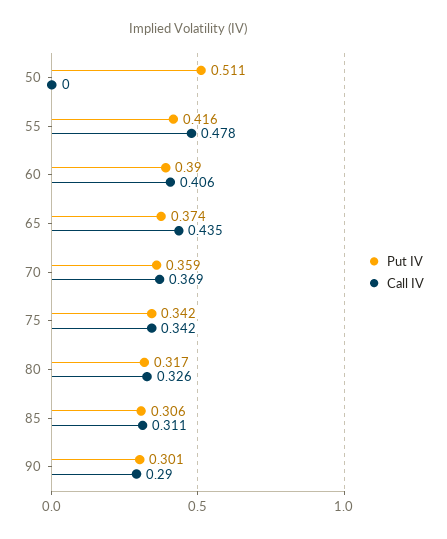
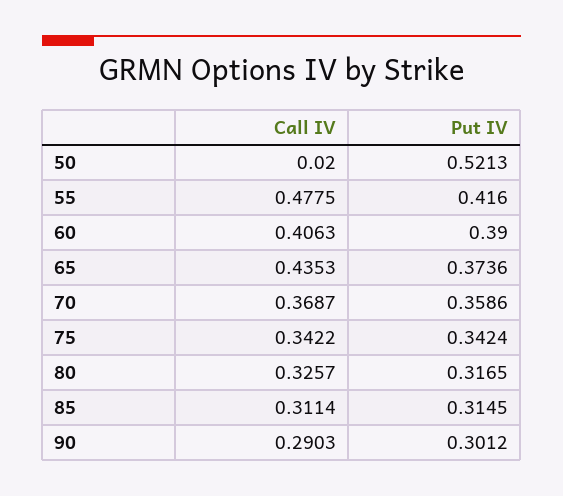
Put IV, 50: 0.511 -> 0.5213
Call IV, 50: 0 -> 0.02
Put IV, 85: 0.306 -> 0.3145

